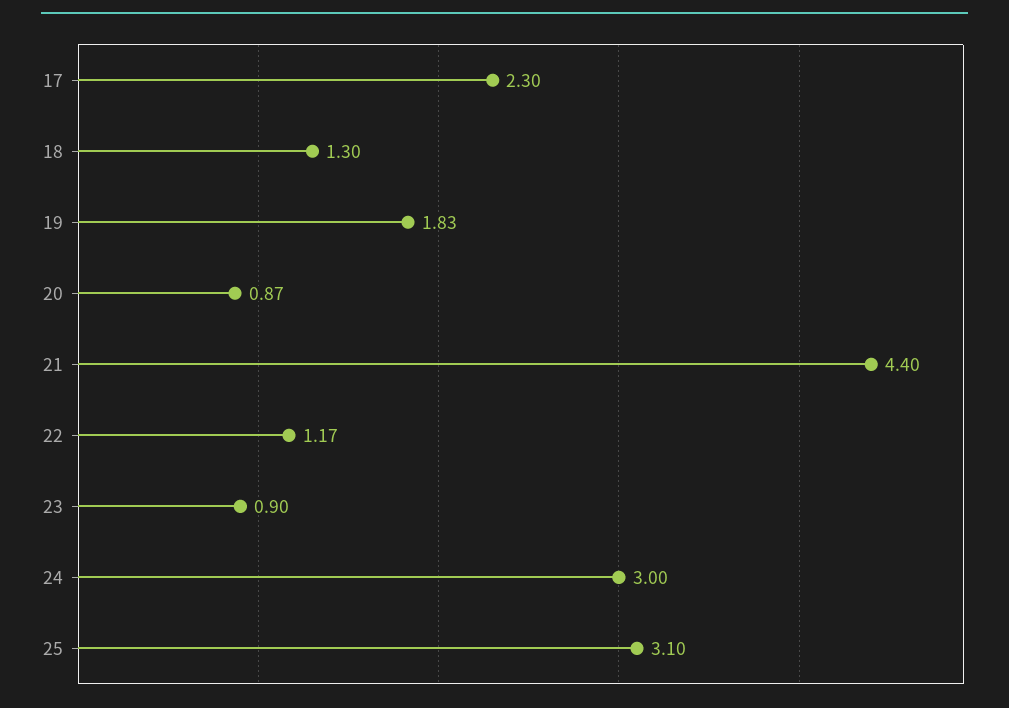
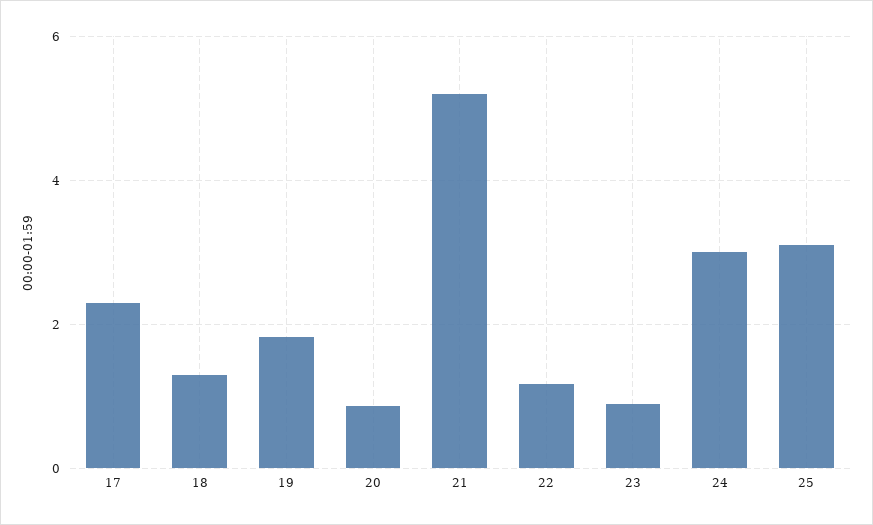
21: 4.4 -> 5.2

